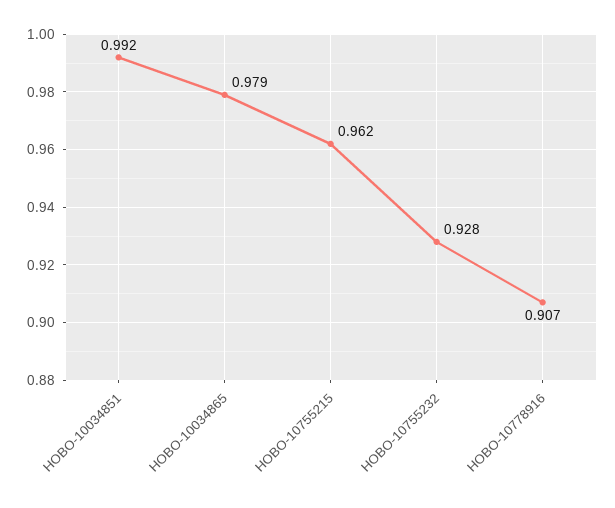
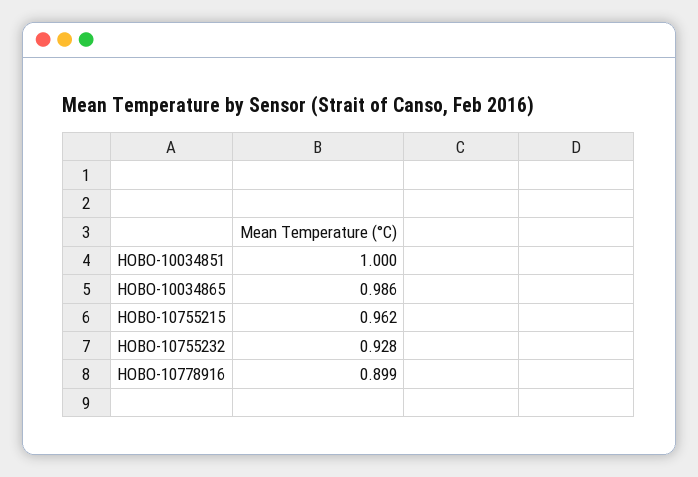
HOBO-10034851: 0.992 -> 1
HOBO-10034865: 0.979 -> 0.986
HOBO-10778916: 0.907 -> 0.899

